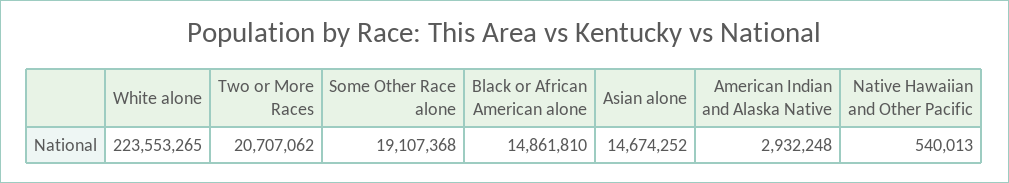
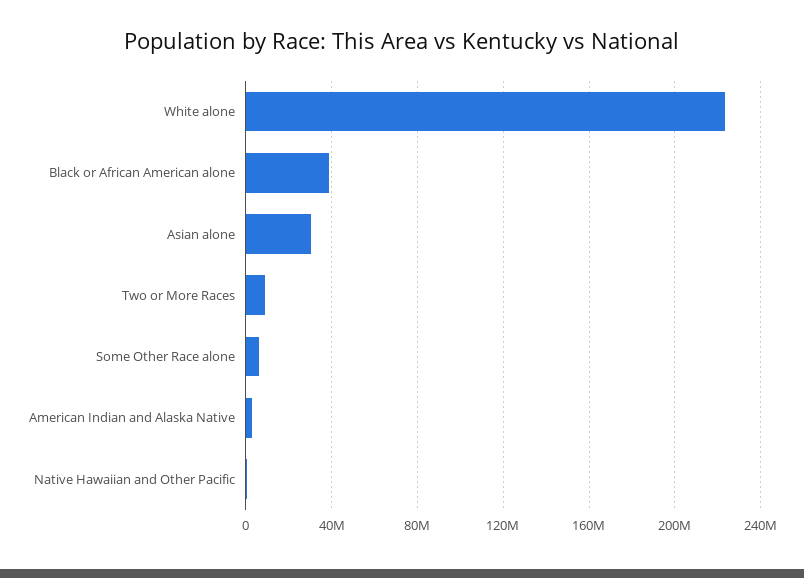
Two or More Races: 20707062 -> 10000000
Some Other Race alone: 19107368 -> 5000000
Black or African American alone: 14861810 -> 40000000
Asian alone: 14674252 -> 30000000

